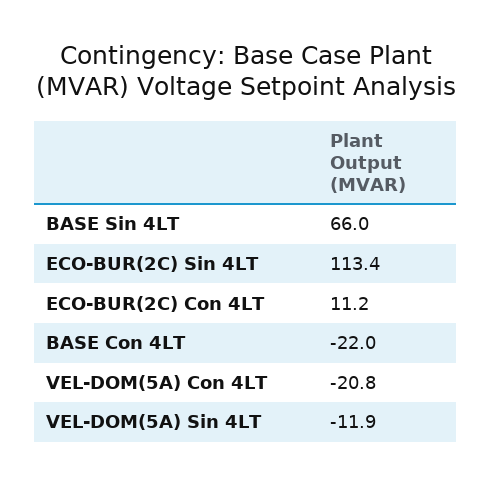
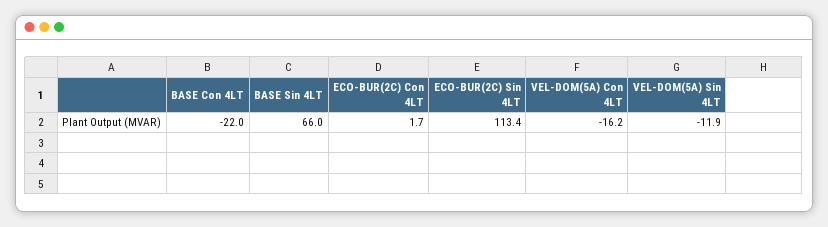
ECO-BUR(2C) Con 4LT: 11.2 -> 1.7
VEL-DOM(5A) Con 4LT: -20.8 -> -16.2

